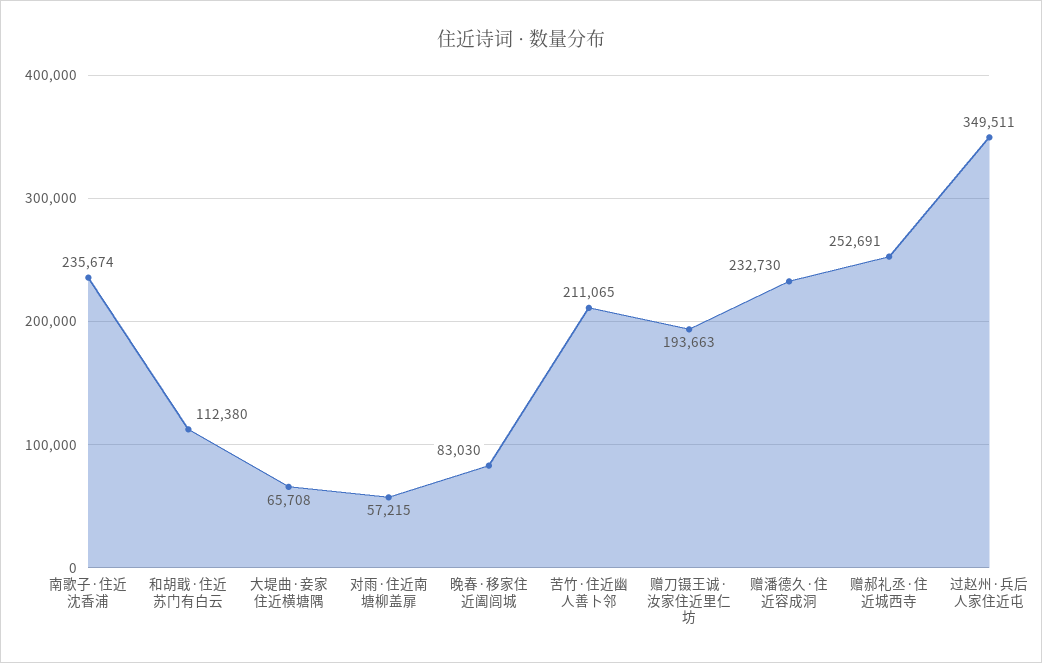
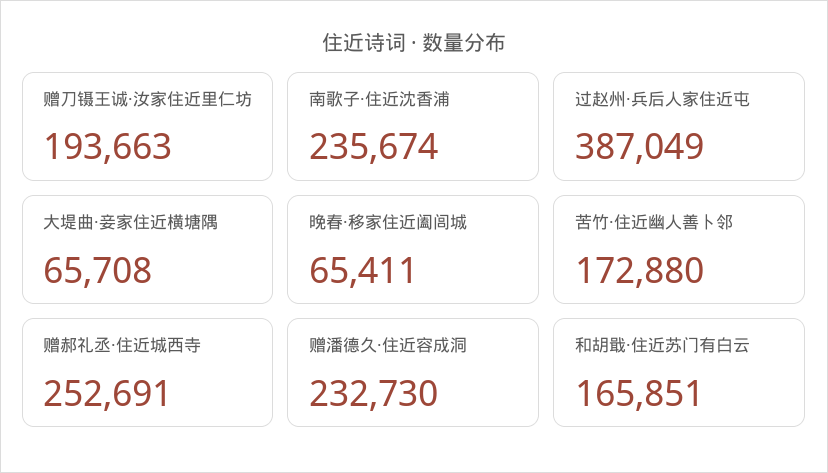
和胡戢·住近苏门有白云: 112380 -> 165851
对雨·住近南塘柳盖扉: 57215 -> none
晚春·移家住近阖闾城: 83030 -> 65411
苦竹·住近幽人善卜邻: 211065 -> 172880
过赵州·兵后人家住近屯: 349511 -> 387049

